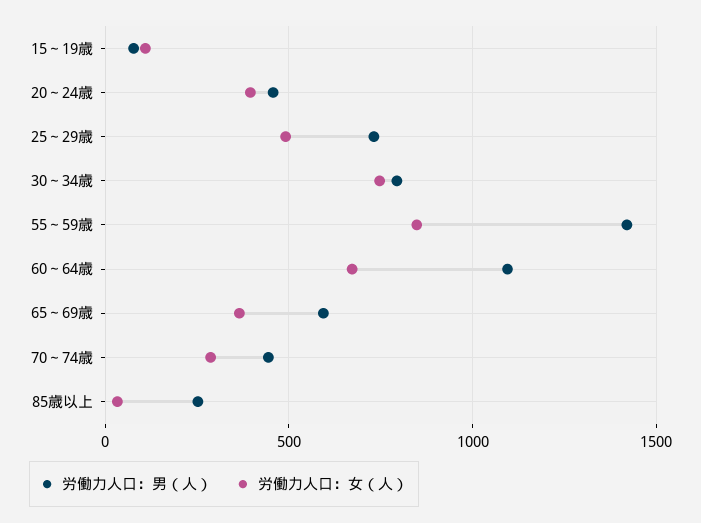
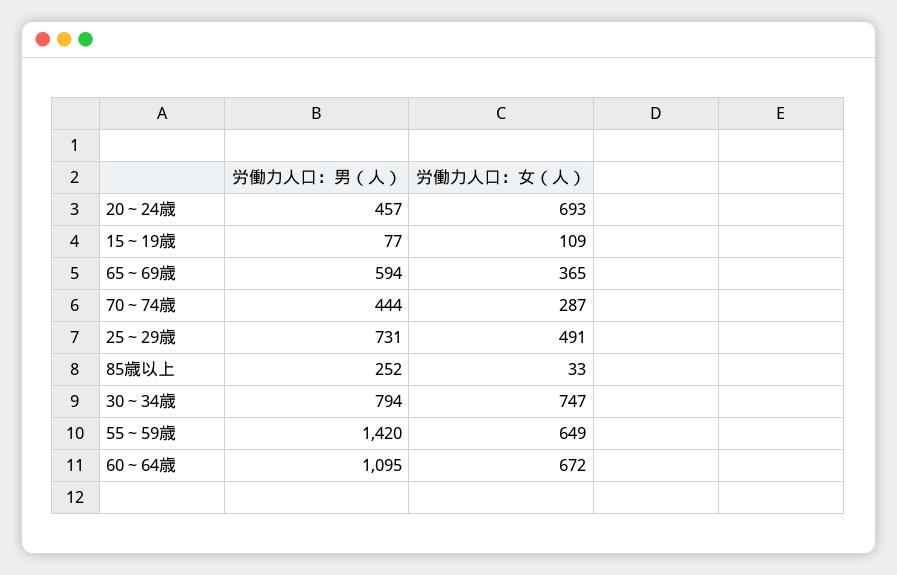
労働力人口：女（人）, 20～24歳: 400 -> 693
労働力人口：女（人）, 55～59歳: 850 -> 649

